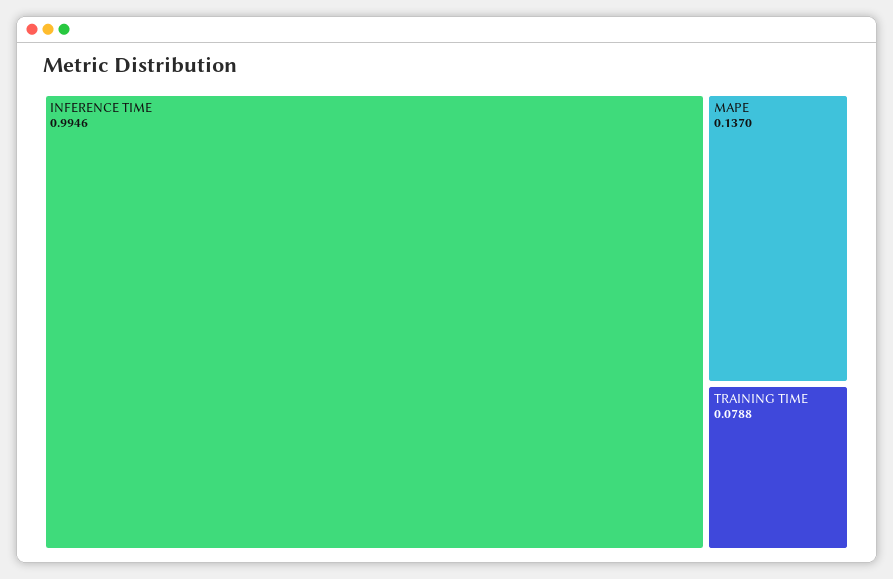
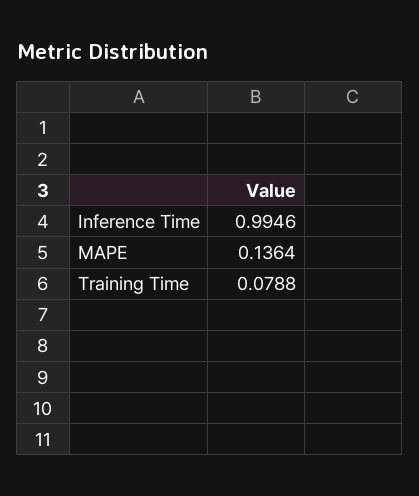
MAPE: 0.137 -> 0.1364

